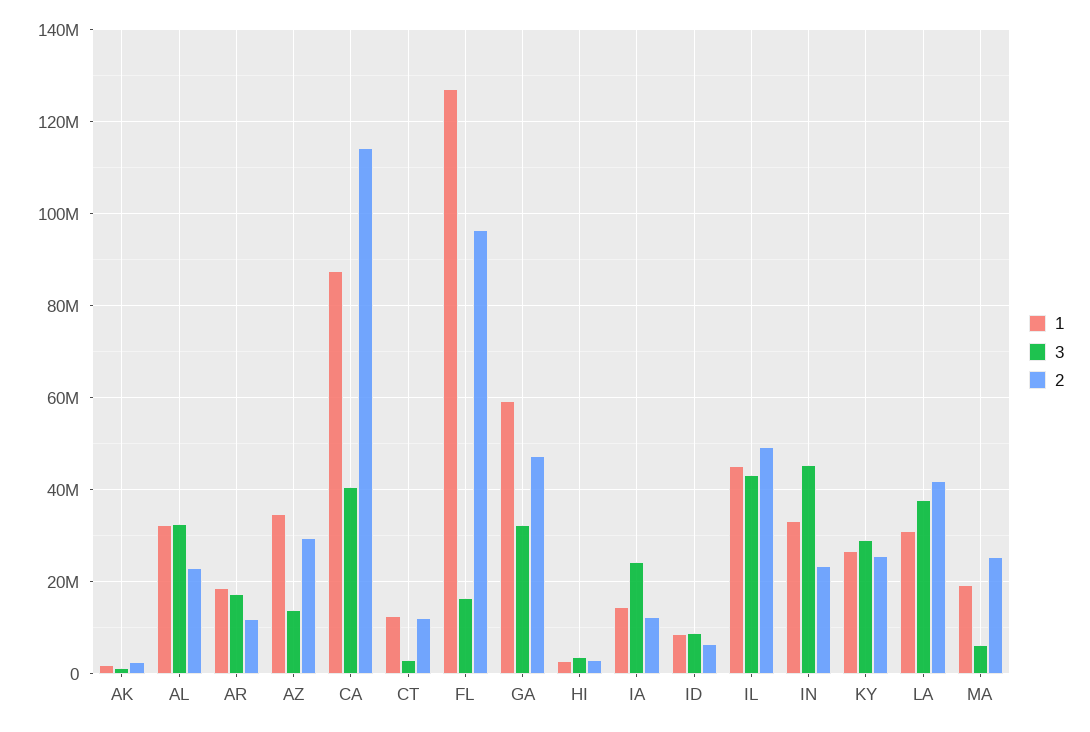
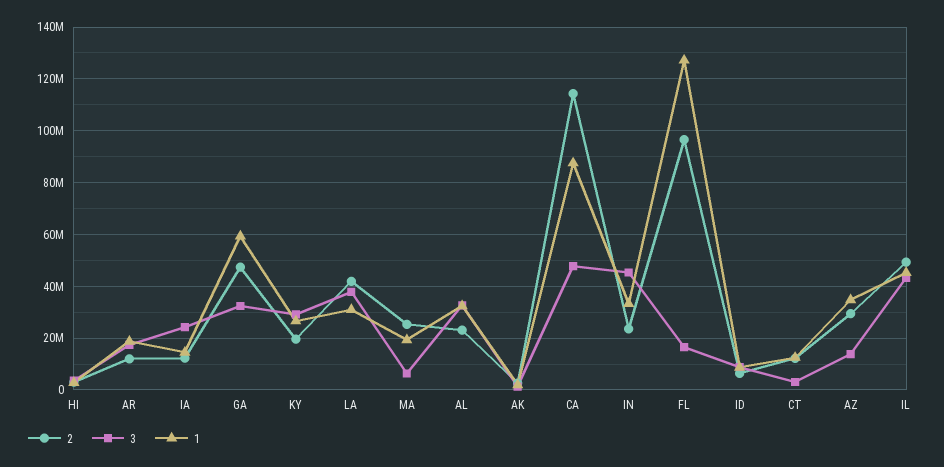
3, CA: 40000000 -> 47500000
2, KY: 26000000 -> 20000000

